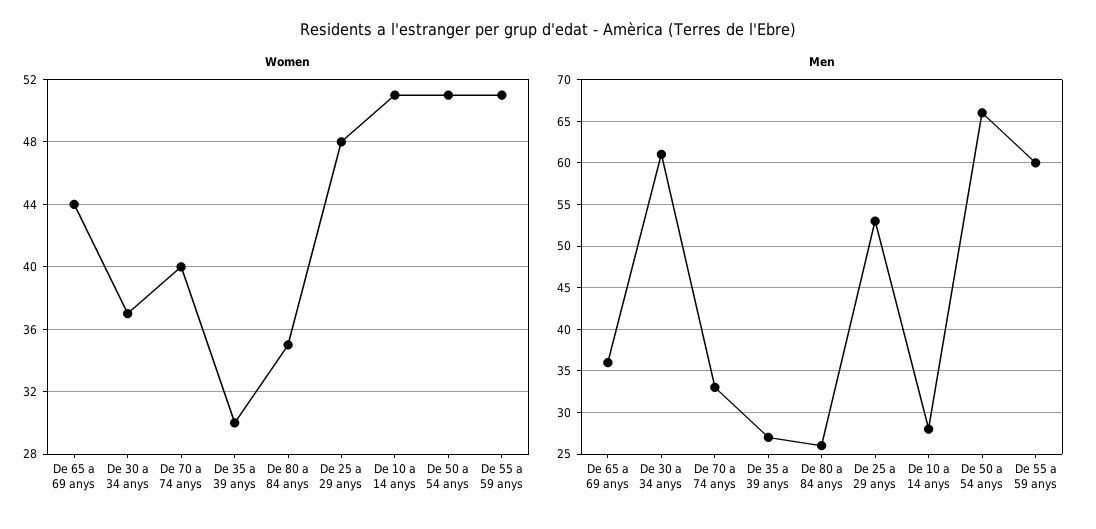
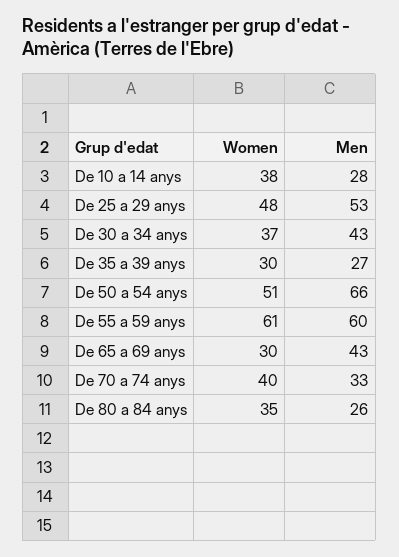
Women, De 65 a 69 anys: 44 -> 30
Women, De 10 a 14 anys: 51 -> 38
Women, De 55 a 59 anys: 51 -> 61
Men, De 65 a 69 anys: 36 -> 43
Men, De 30 a 34 anys: 61 -> 43

